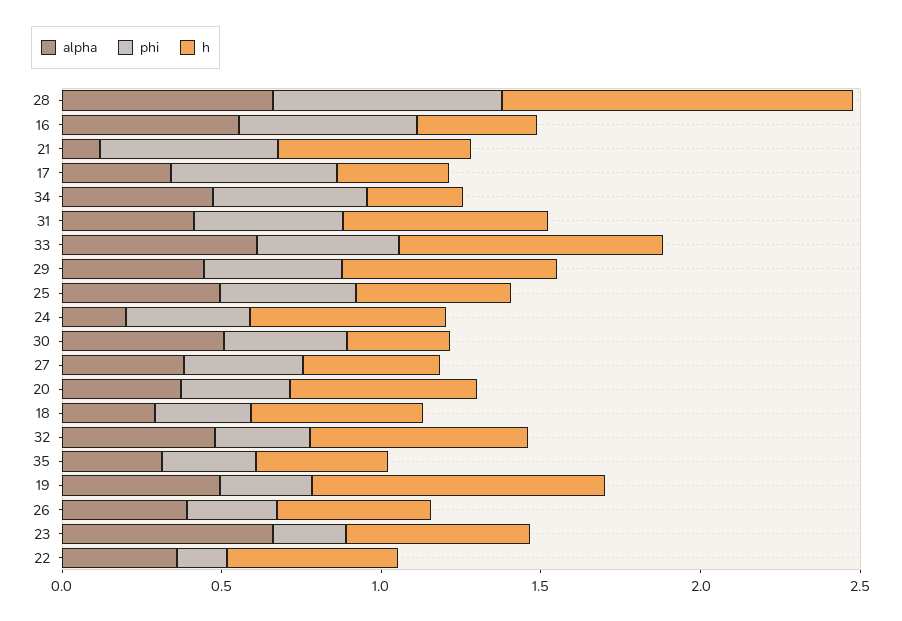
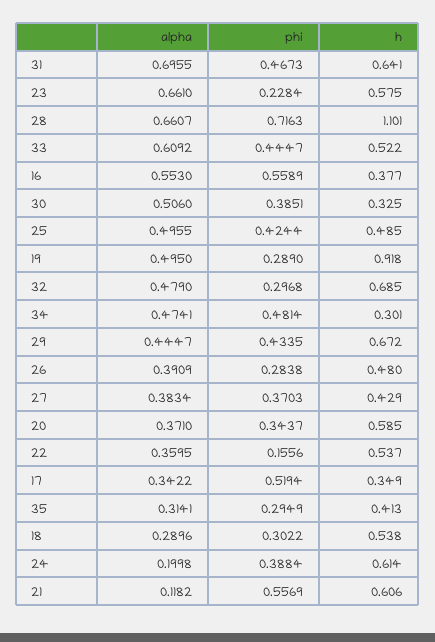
alpha, 31: 0.4 -> 0.6955
h, 33: 0.8 -> 0.522

